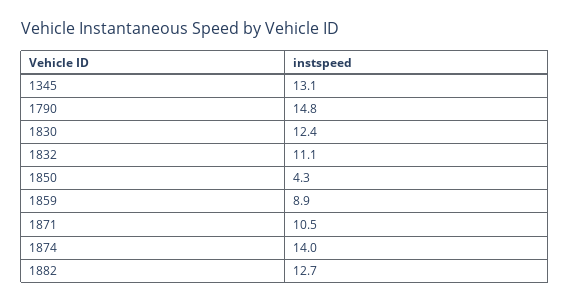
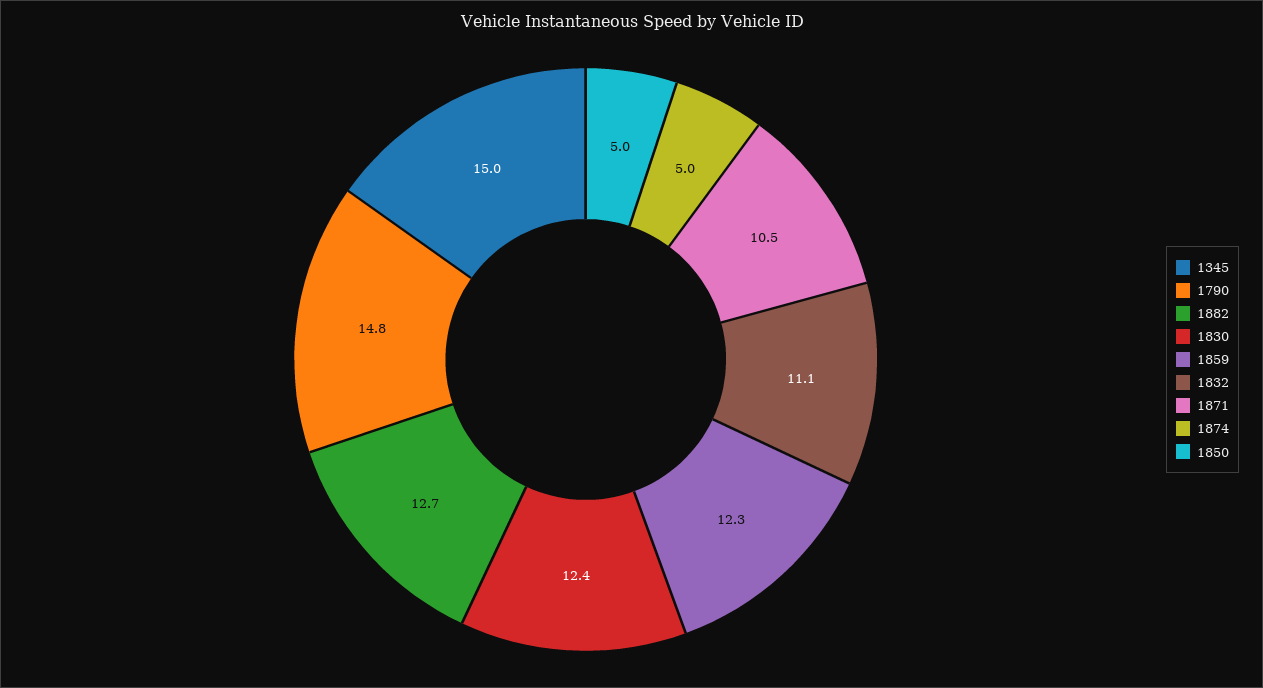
1345: 13.1 -> 15
1850: 4.3 -> 5
1859: 8.9 -> 12.3
1874: 14 -> 5

